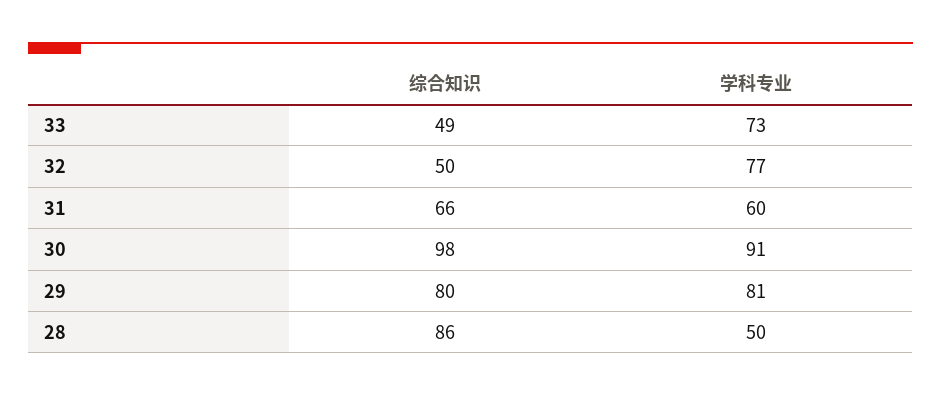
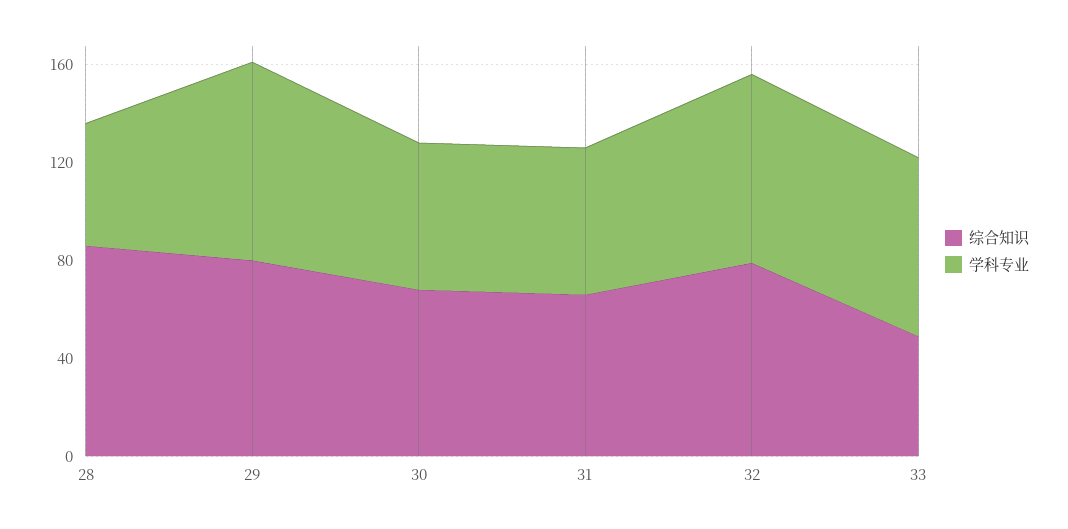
综合知识, 32: 50 -> 80
综合知识, 30: 98 -> 70
学科专业, 30: 91 -> 60

